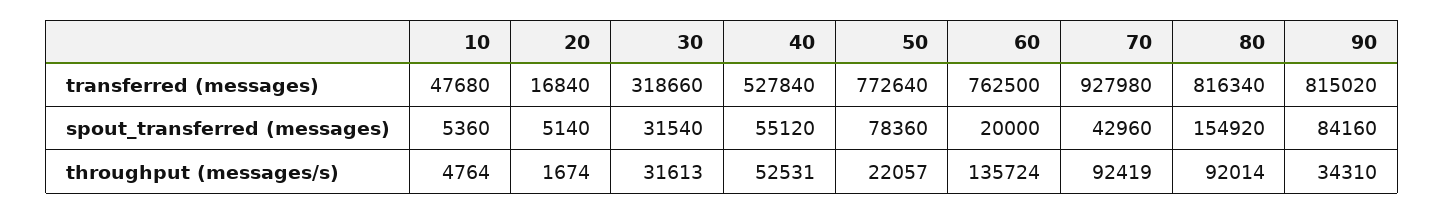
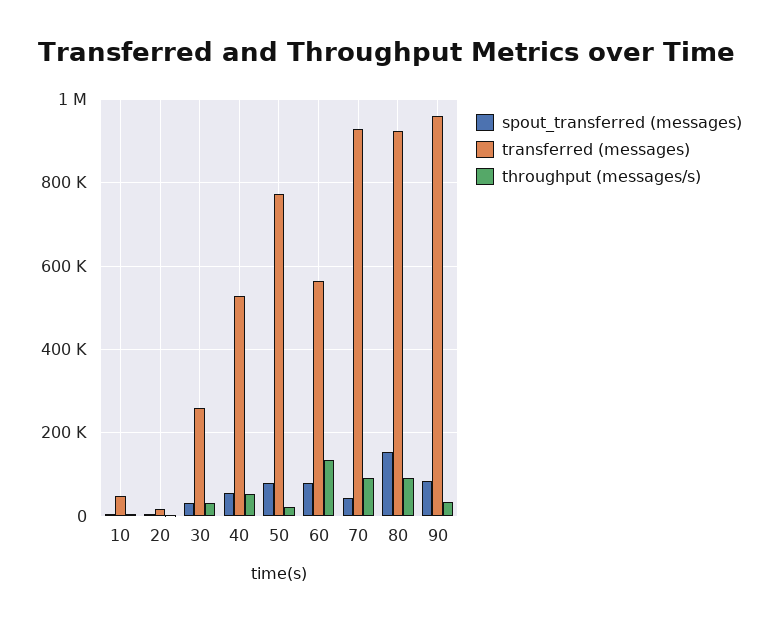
transferred (messages), 30: 318660 -> 260000
transferred (messages), 60: 762500 -> 560000
transferred (messages), 80: 816340 -> 920000
transferred (messages), 90: 815020 -> 960000
spout_transferred (messages), 60: 20000 -> 80000

